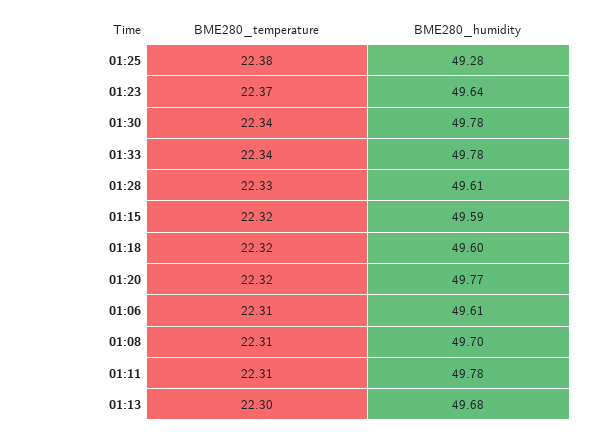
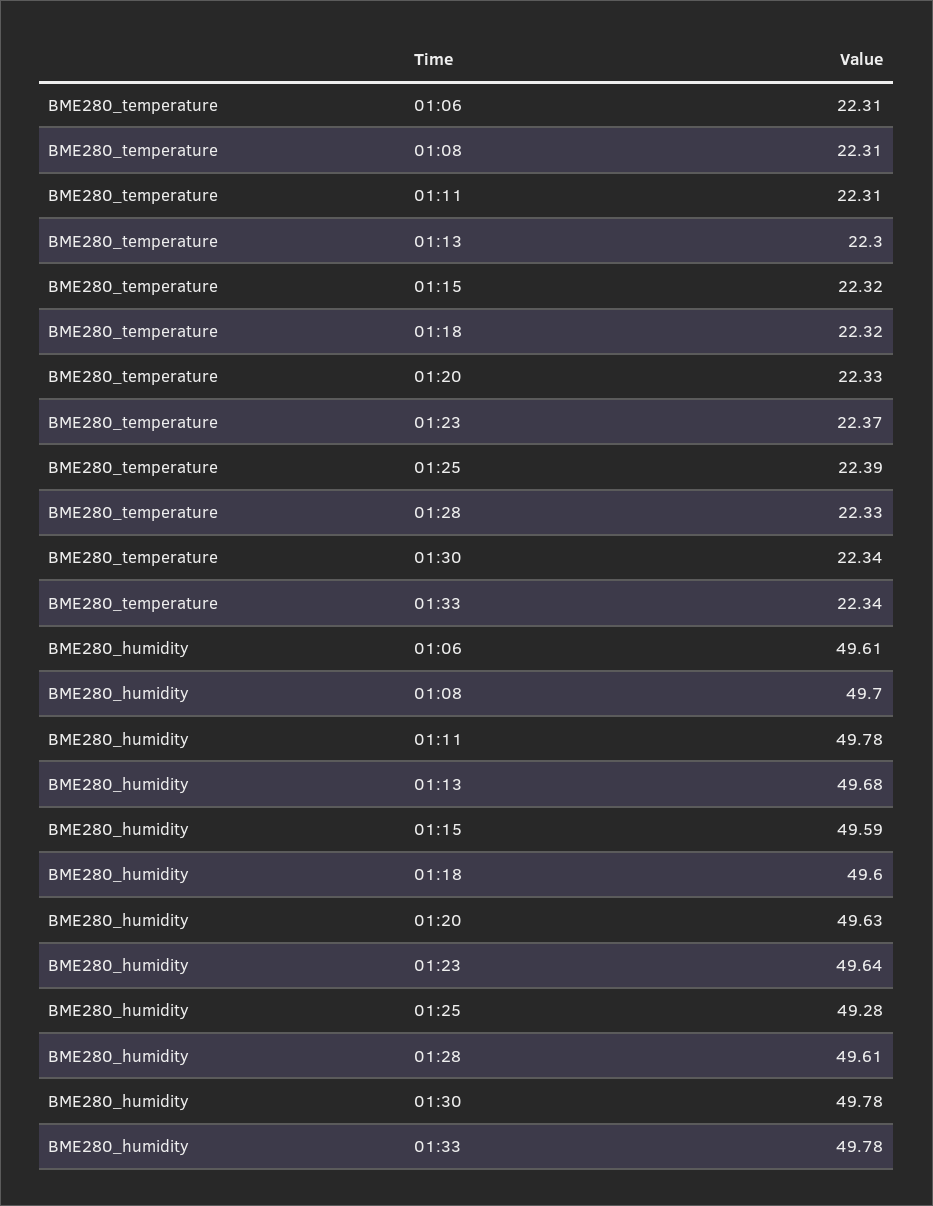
BME280_temperature, 01:25: 22.38 -> 22.39
BME280_temperature, 01:20: 22.32 -> 22.33
BME280_humidity, 01:20: 49.77 -> 49.63

